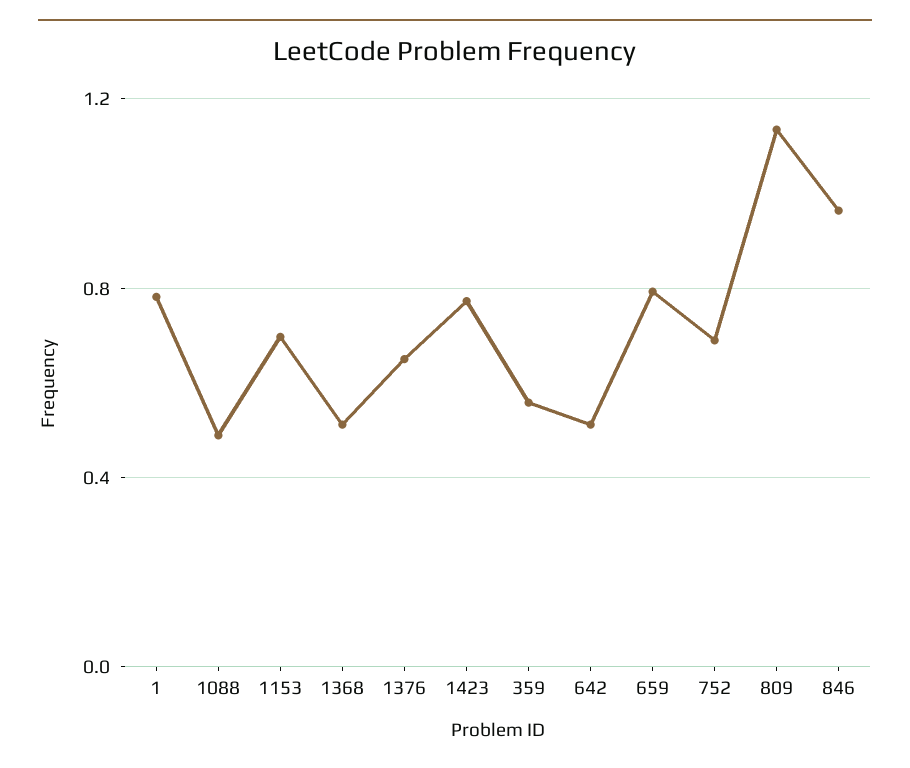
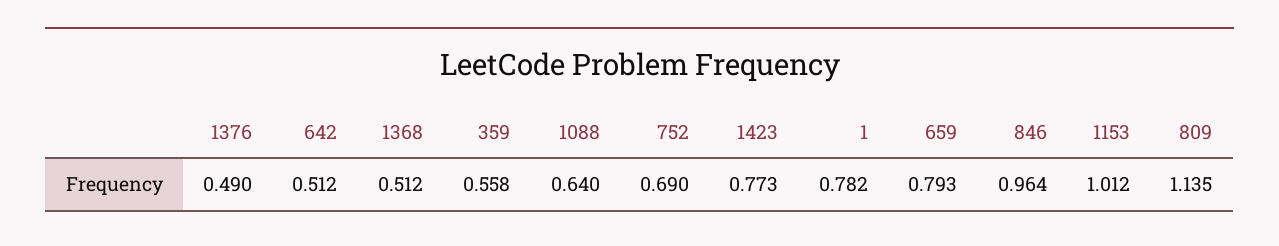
1088: 0.5 -> 0.64
1153: 0.7 -> 1.012
1376: 0.65 -> 0.49

